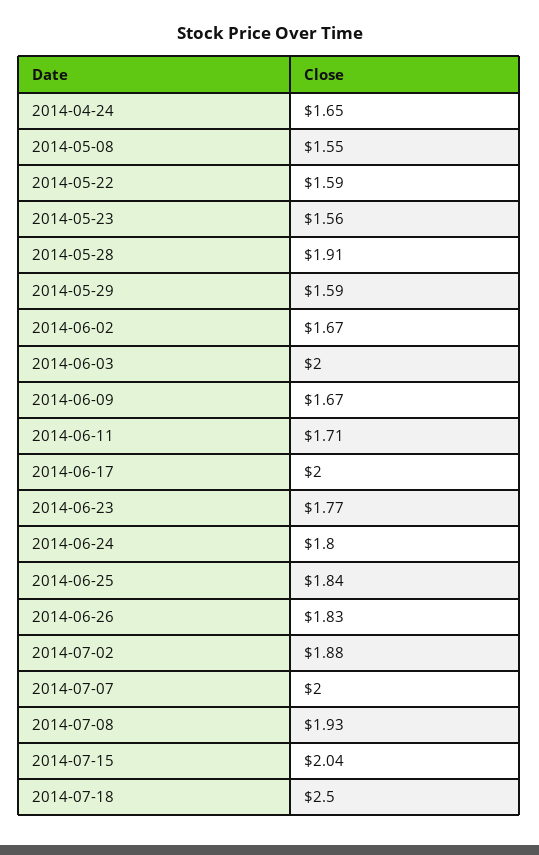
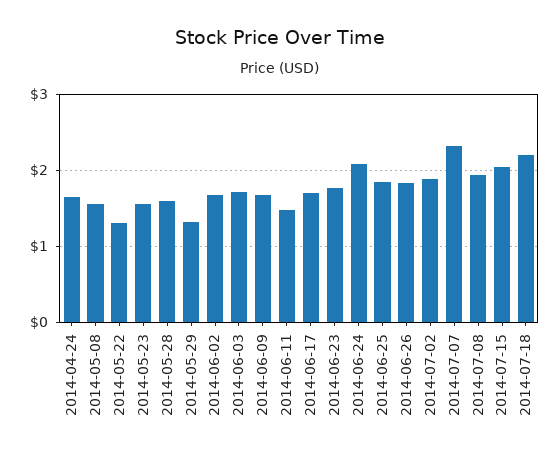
2014-05-22: 1.59 -> 1.3
2014-05-28: 1.91 -> 1.6
2014-05-29: 1.59 -> 1.3
2014-06-03: 2 -> 1.7
2014-06-11: 1.71 -> 1.5
2014-06-17: 2 -> 1.7
2014-06-24: 1.8 -> 2.1
2014-07-07: 2 -> 2.3
2014-07-18: 2.5 -> 2.2

